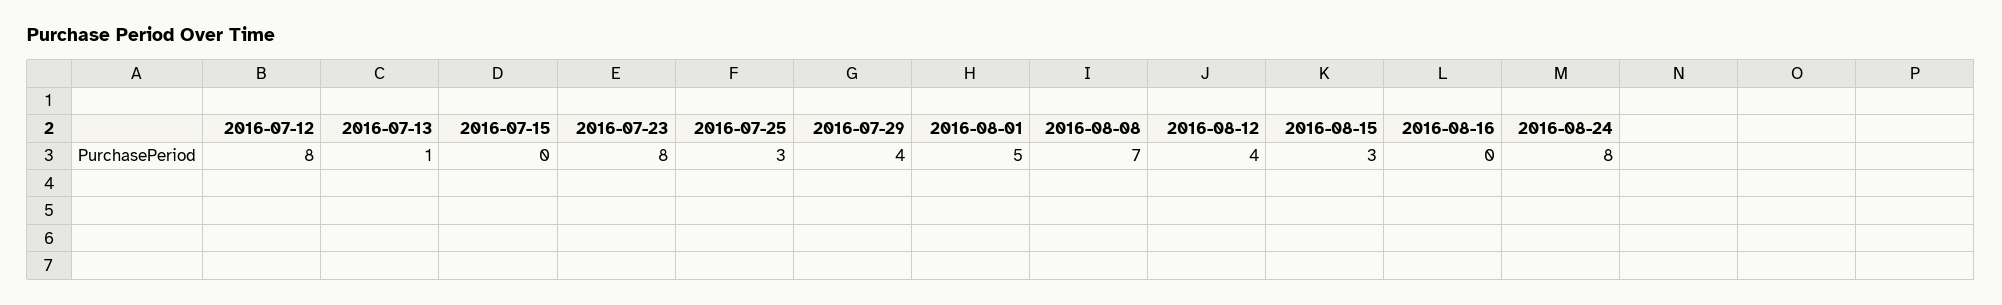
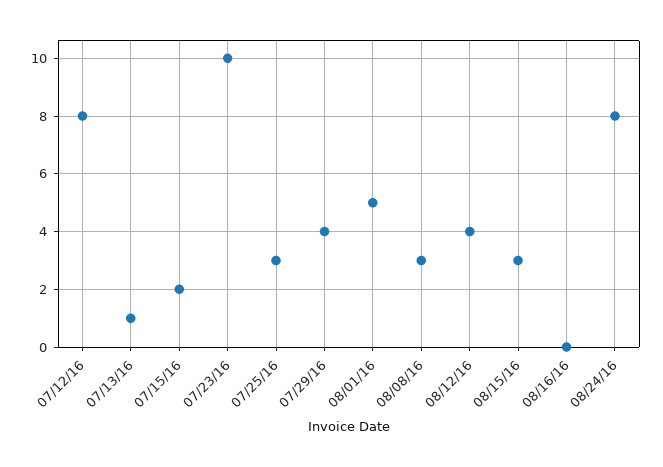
2016-07-15: 0 -> 2
2016-07-23: 8 -> 10
2016-08-08: 7 -> 3

